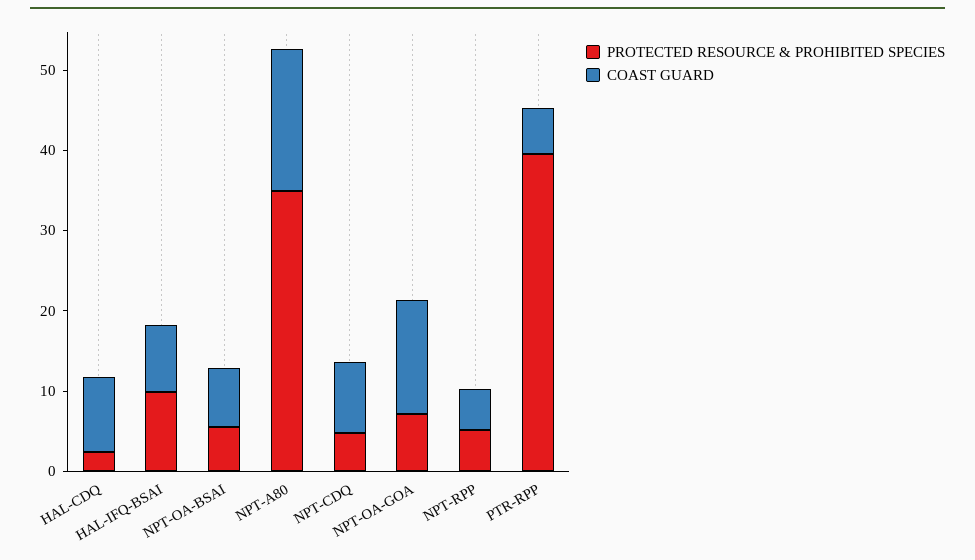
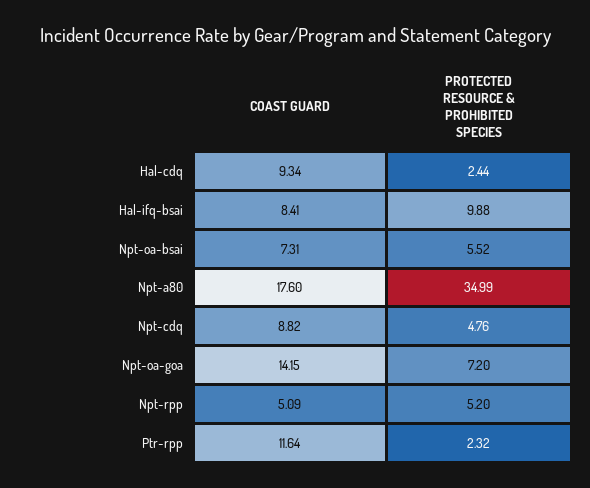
PROTECTED RESOURCE & PROHIBITED SPECIES, PTR-RPP: 40 -> 2.32
COAST GUARD, PTR-RPP: 6 -> 11.64

